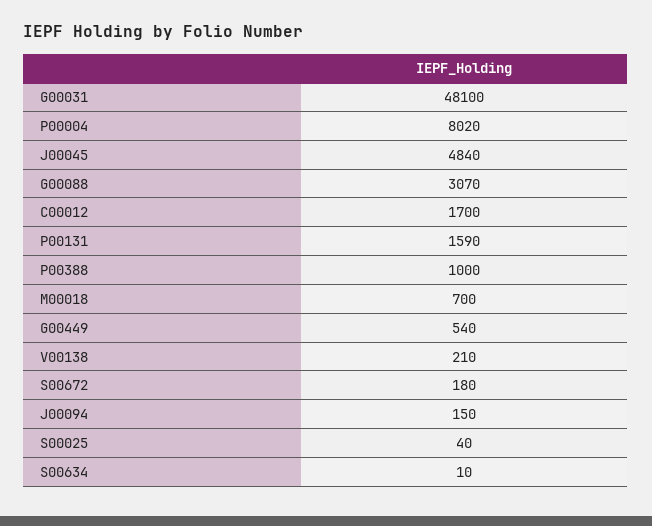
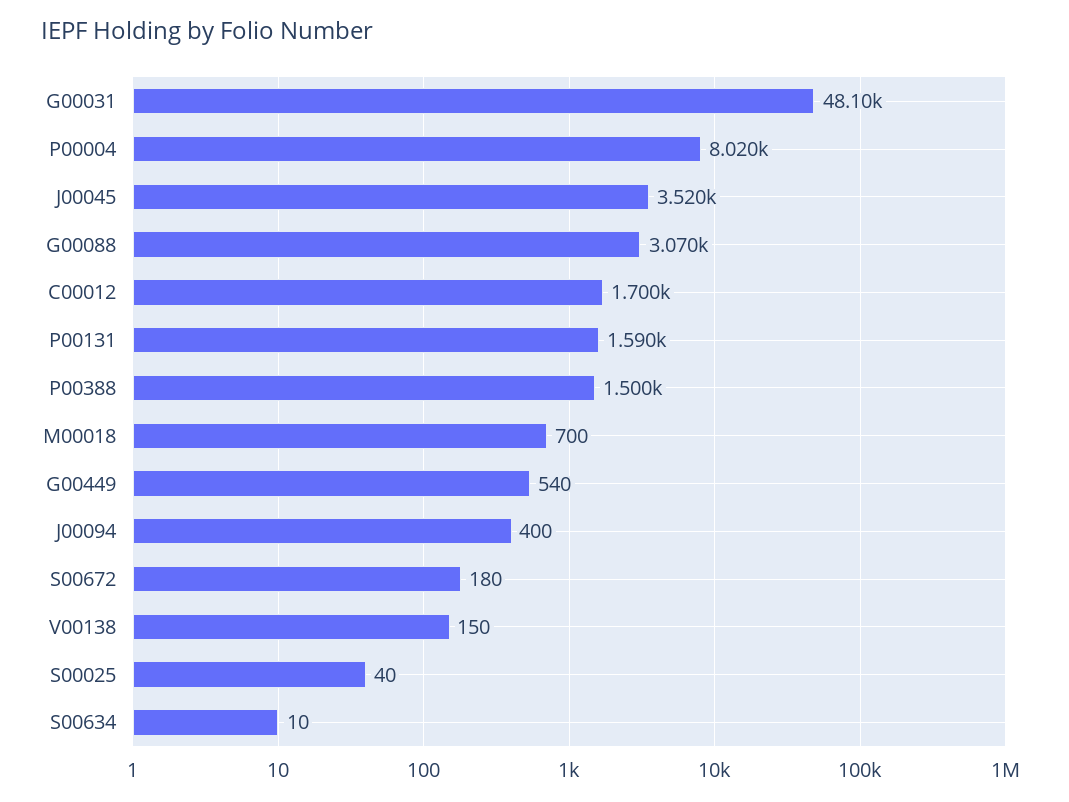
J00045: 4840 -> 3520
P00388: 1000 -> 1500
V00138: 210 -> 150
J00094: 150 -> 400

